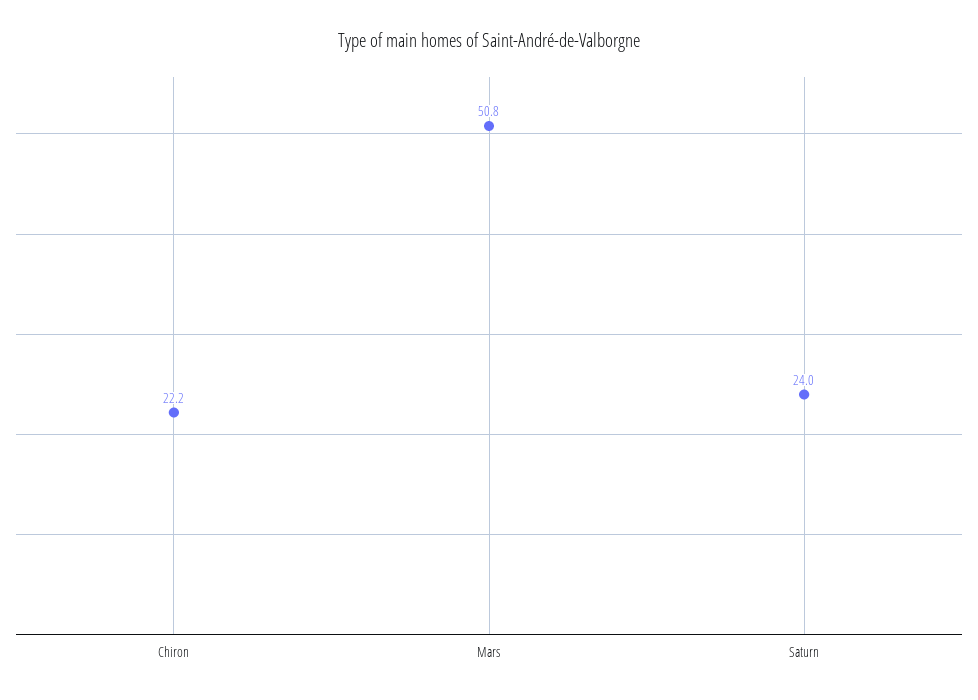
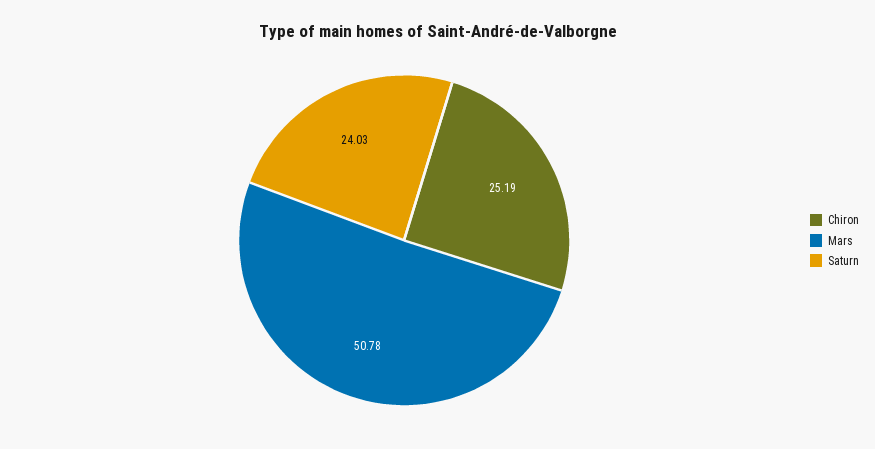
Chiron: 22.2 -> 25.19

